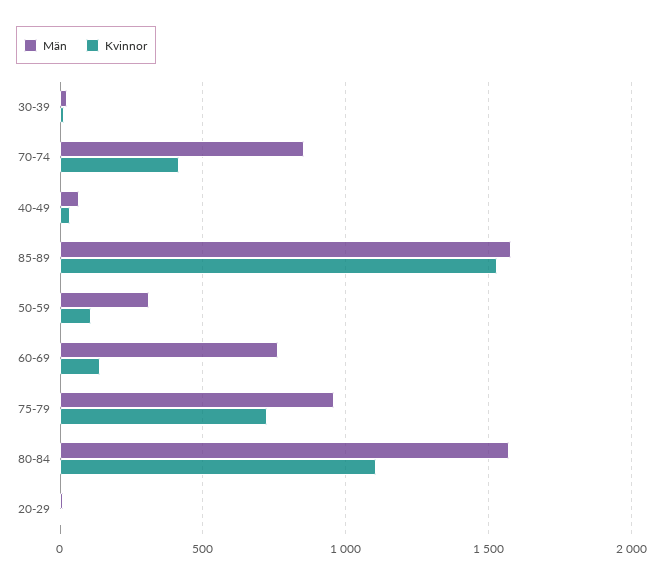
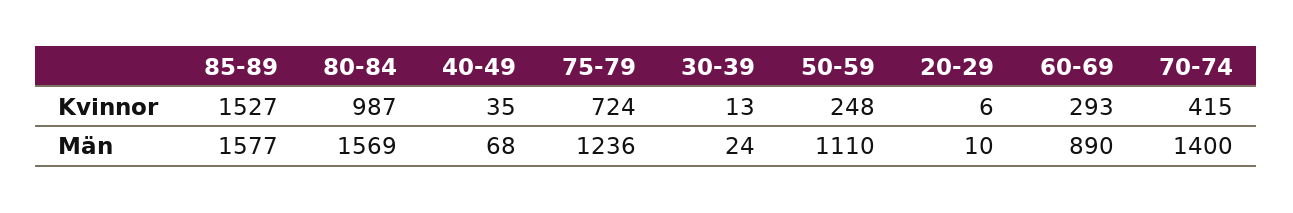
Män, 70-74: 850 -> 1400
Män, 50-59: 300 -> 1110
Kvinnor, 50-59: 100 -> 248
Män, 60-69: 750 -> 890
Kvinnor, 60-69: 150 -> 293
Män, 75-79: 950 -> 1236
Kvinnor, 80-84: 1100 -> 987

